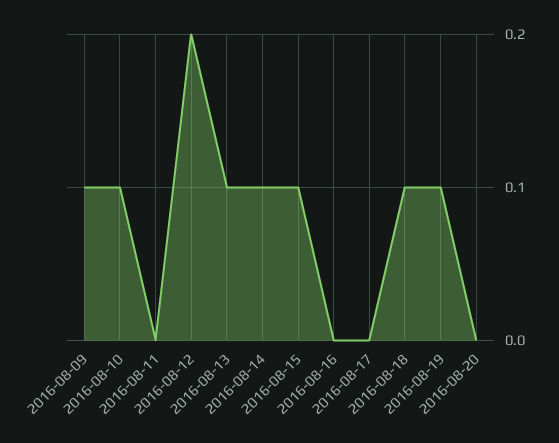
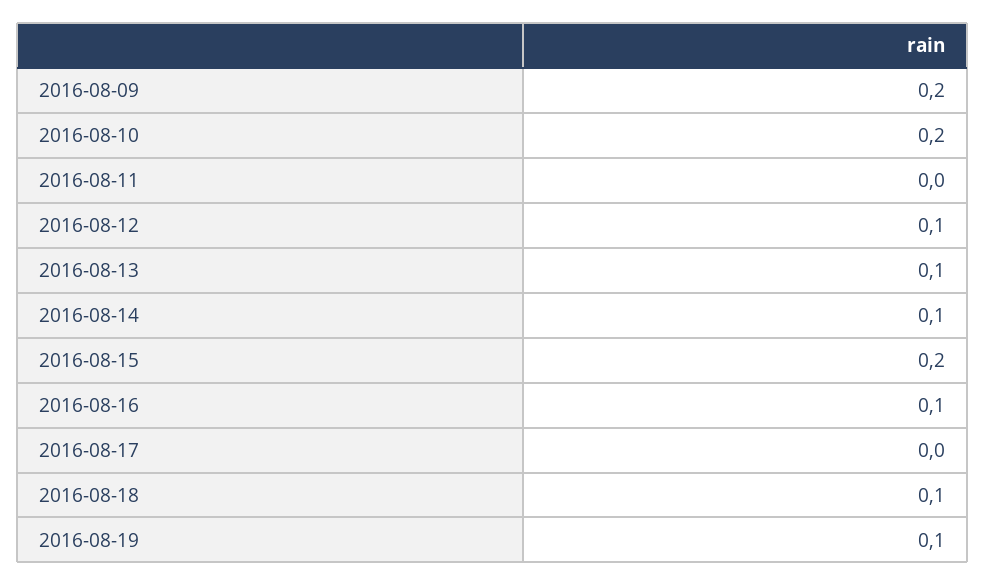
2016-08-09: 0.1 -> 0.2
2016-08-10: 0.1 -> 0.2
2016-08-12: 0.2 -> 0.1
2016-08-15: 0.1 -> 0.2
2016-08-16: 0 -> 0.1
2016-08-20: 0 -> none

